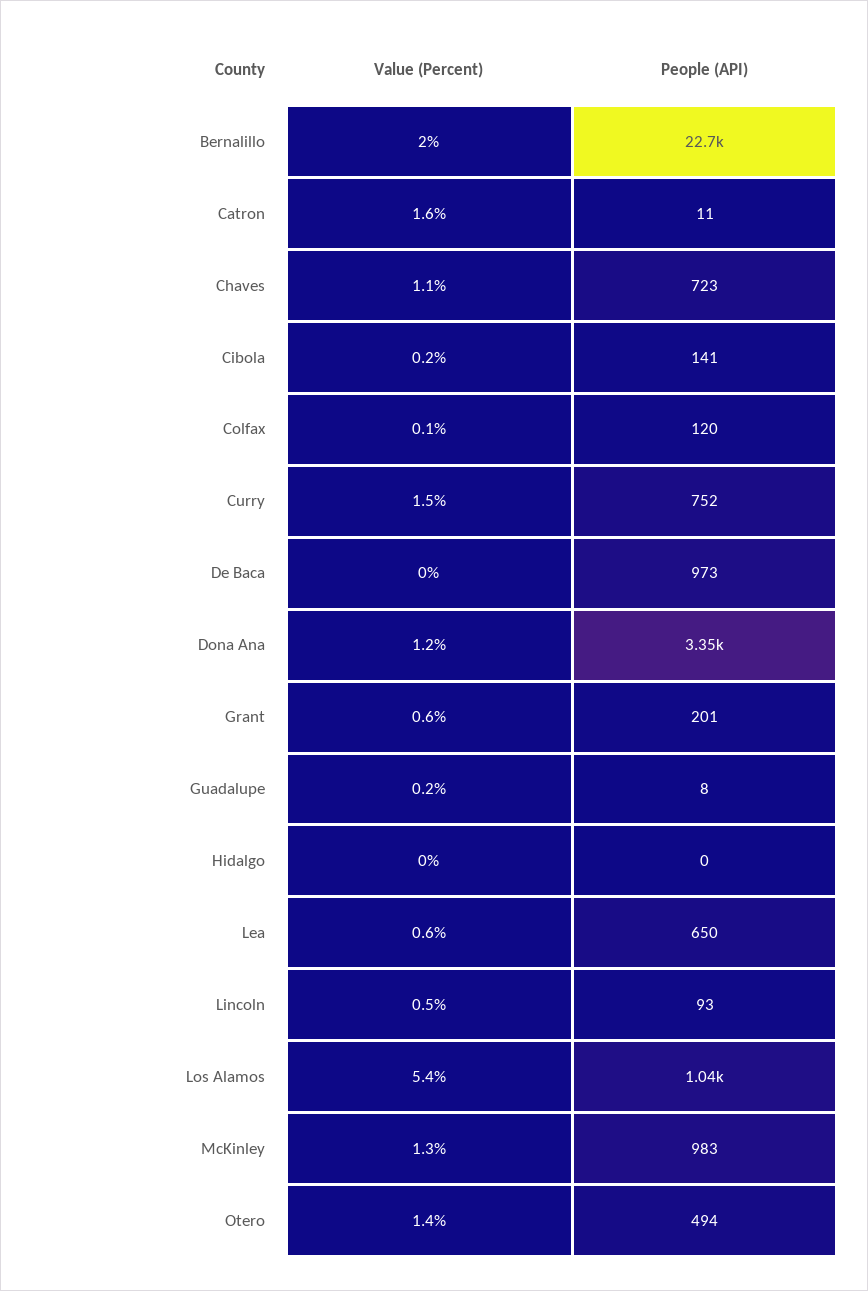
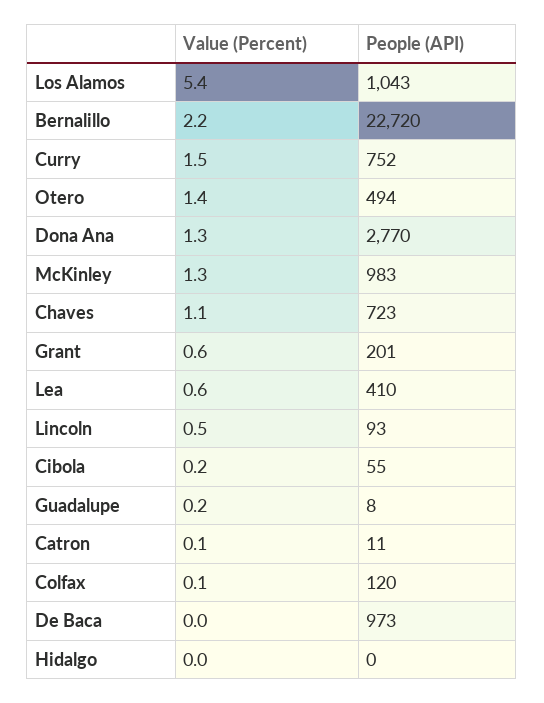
Value (Percent), Bernalillo: 2 -> 2.2
Value (Percent), Catron: 1.6 -> 0.1
People (API), Cibola: 141 -> 55
Value (Percent), Dona Ana: 1.2 -> 1.3
People (API), Dona Ana: 3350 -> 2770
People (API), Lea: 650 -> 410

